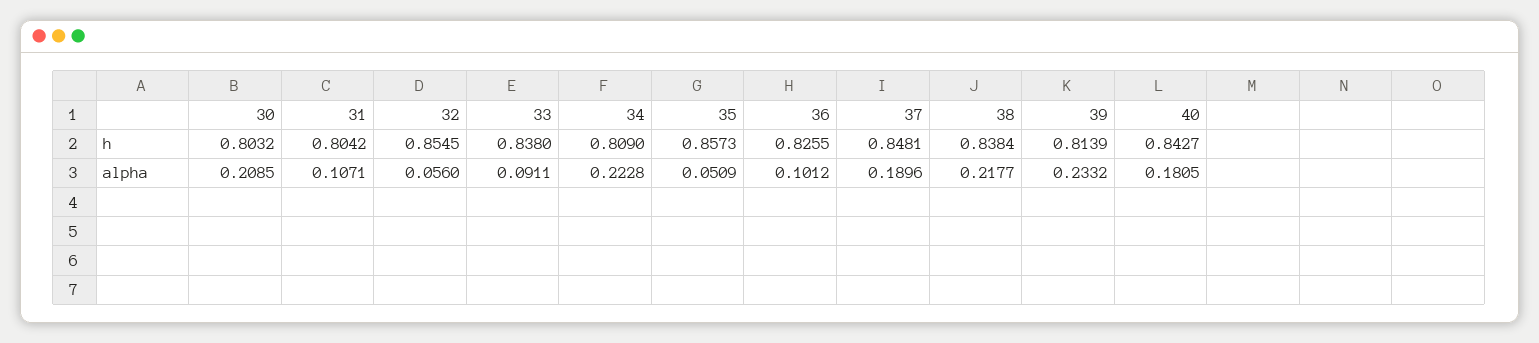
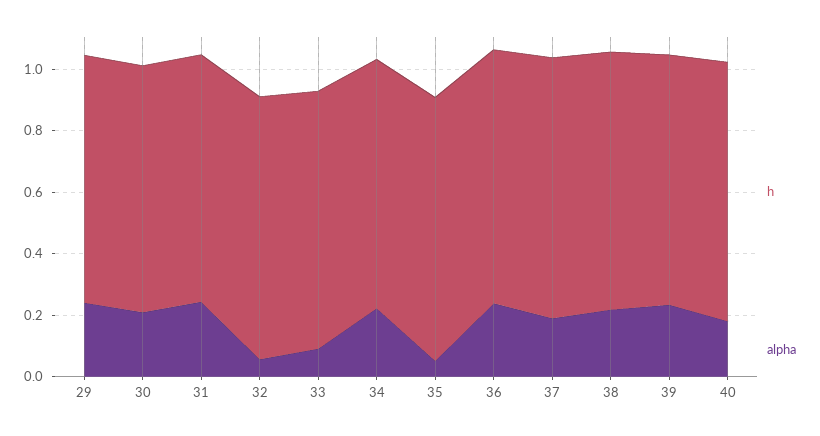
alpha, 31: 0.1071 -> 0.25
alpha, 36: 0.1012 -> 0.25
h, 29: none -> 0.8
alpha, 29: none -> 0.25

